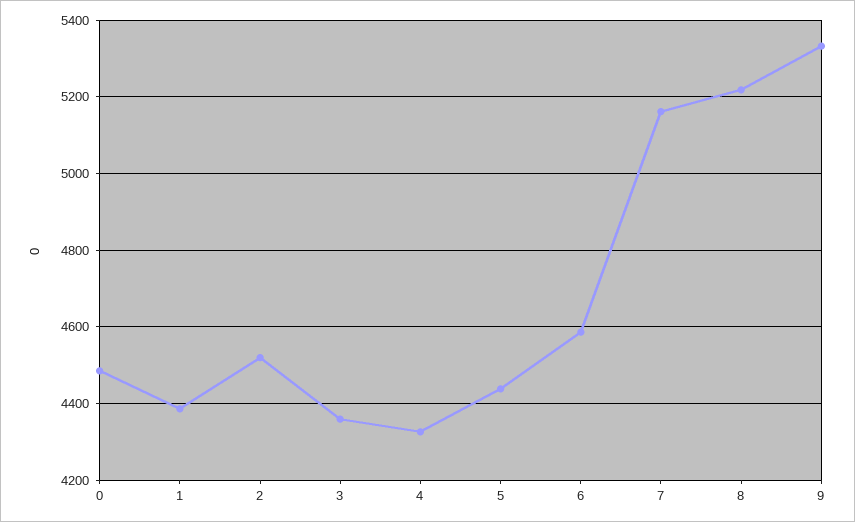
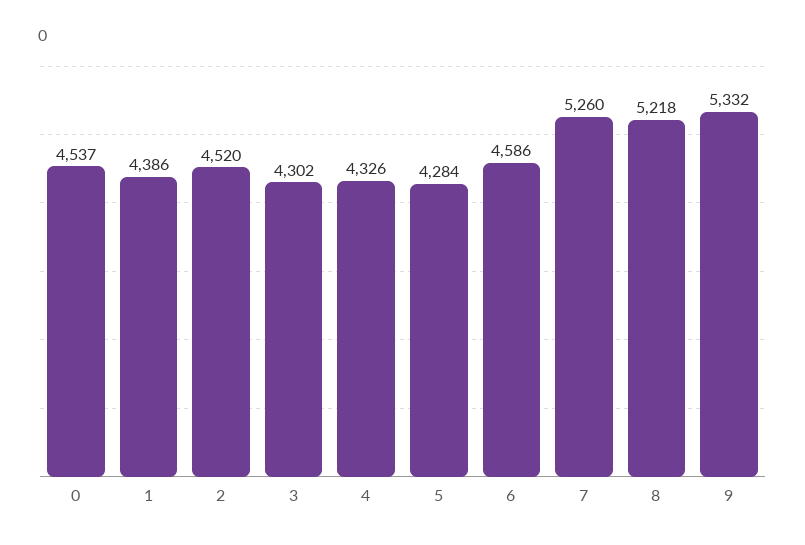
0: 4480 -> 4537
3: 4360 -> 4302
5: 4440 -> 4284
7: 5160 -> 5260

